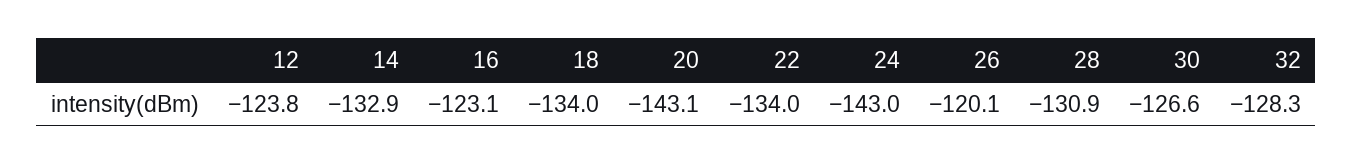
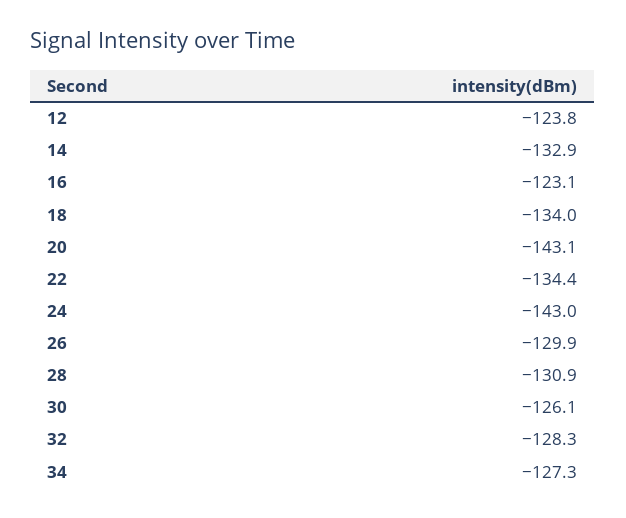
22: -134 -> -134.4
26: -120.1 -> -129.9
30: -126.6 -> -126.1
34: none -> -127.3

